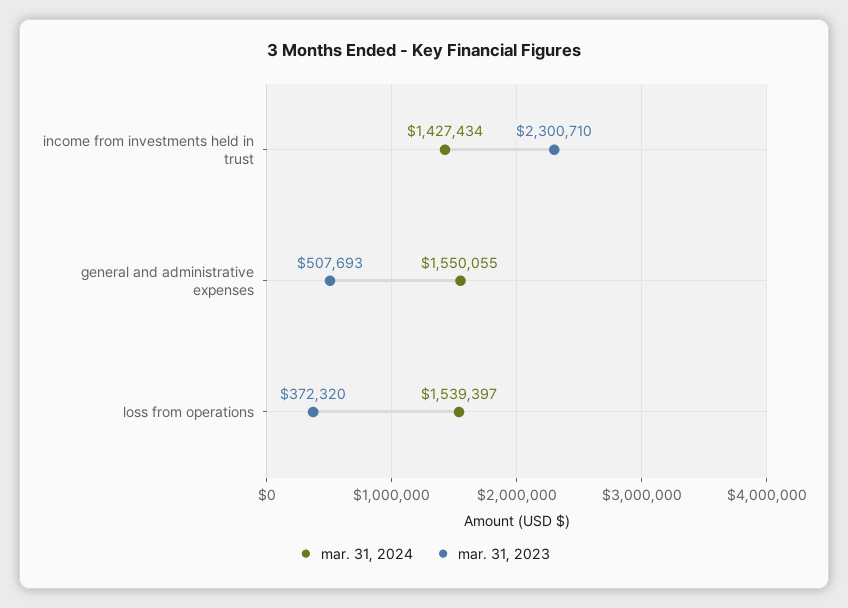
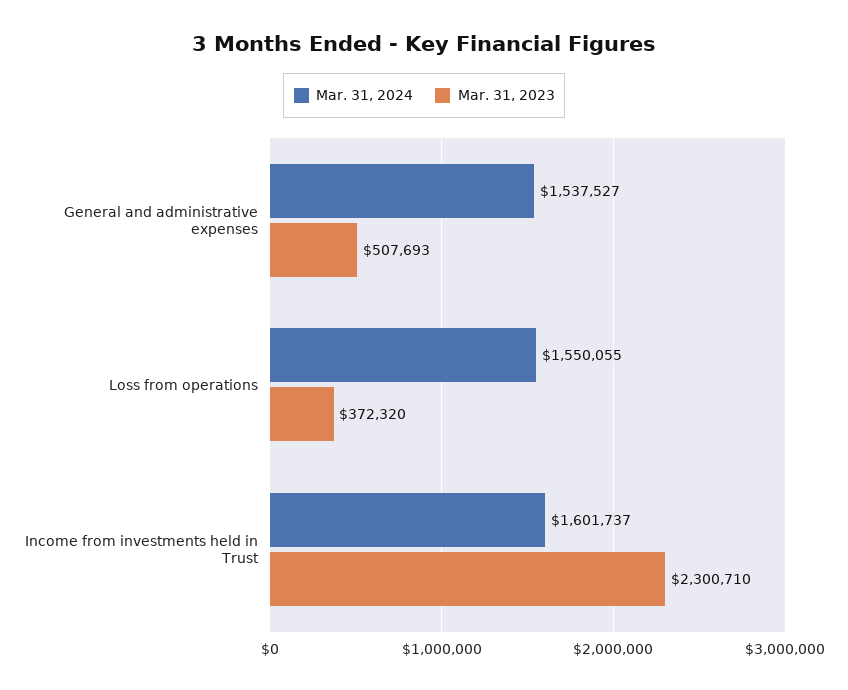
mar. 31, 2024, income from investments held in trust: 1427434 -> 1601737
mar. 31, 2024, general and administrative expenses: 1550055 -> 1537527
mar. 31, 2024, loss from operations: 1539397 -> 1550055

